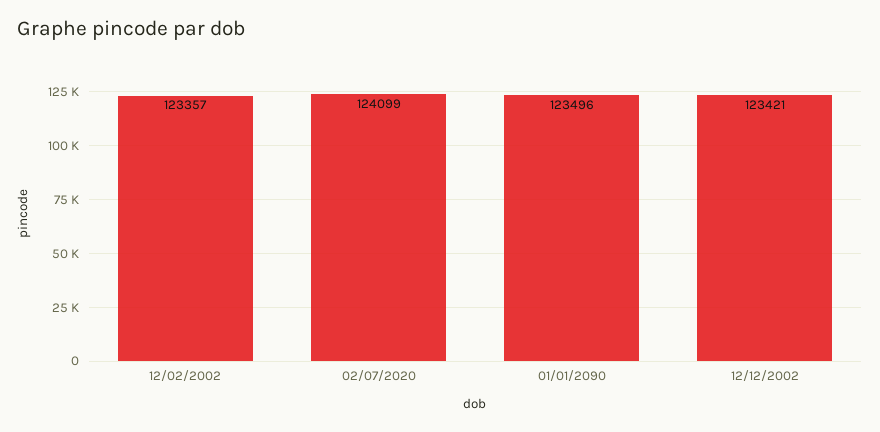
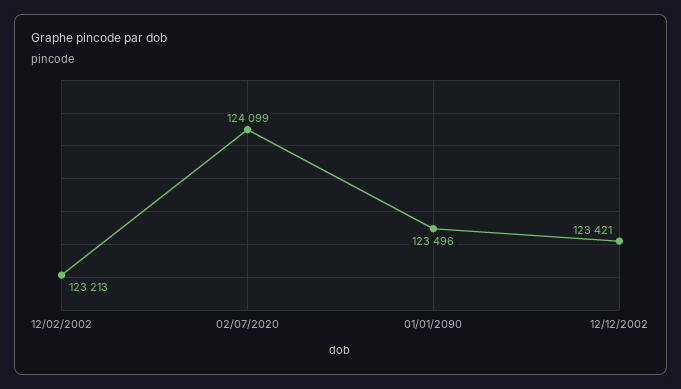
12/02/2002: 123357 -> 123213

